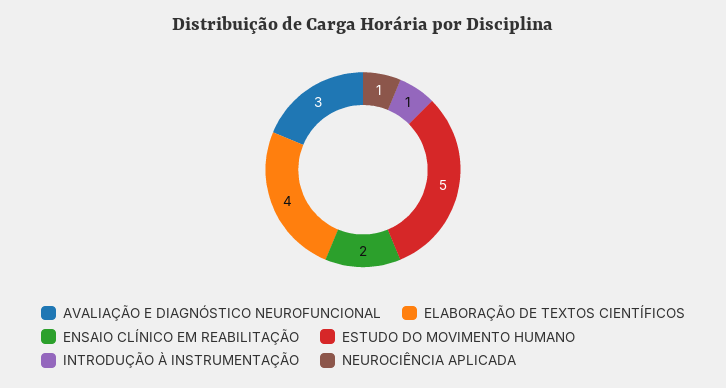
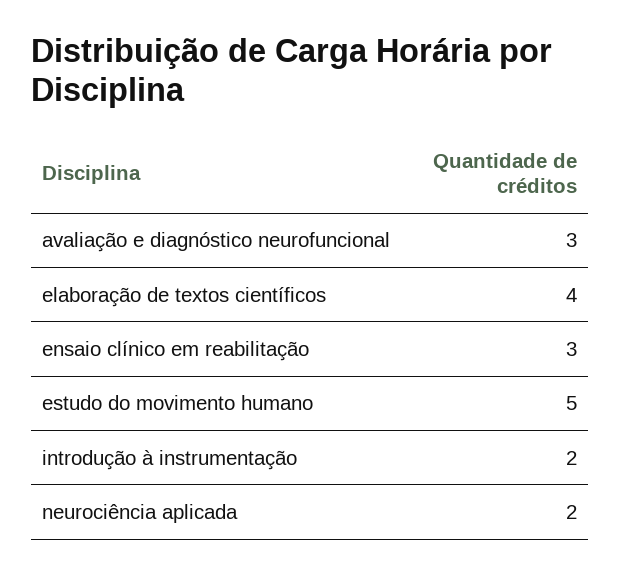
ENSAIO CLÍNICO EM REABILITAÇÃO: 2 -> 3
INTRODUÇÃO À INSTRUMENTAÇÃO: 1 -> 2
NEUROCIÊNCIA APLICADA: 1 -> 2

